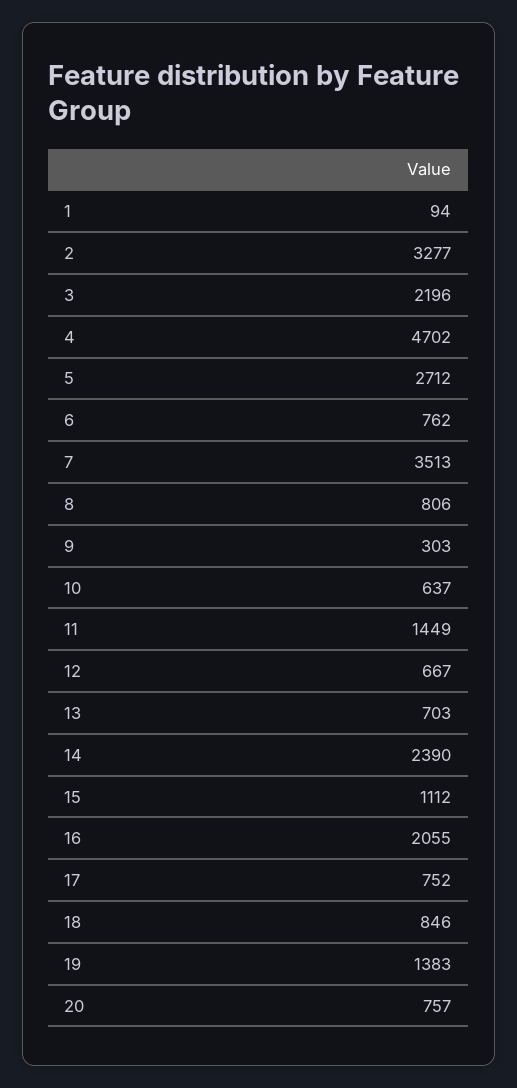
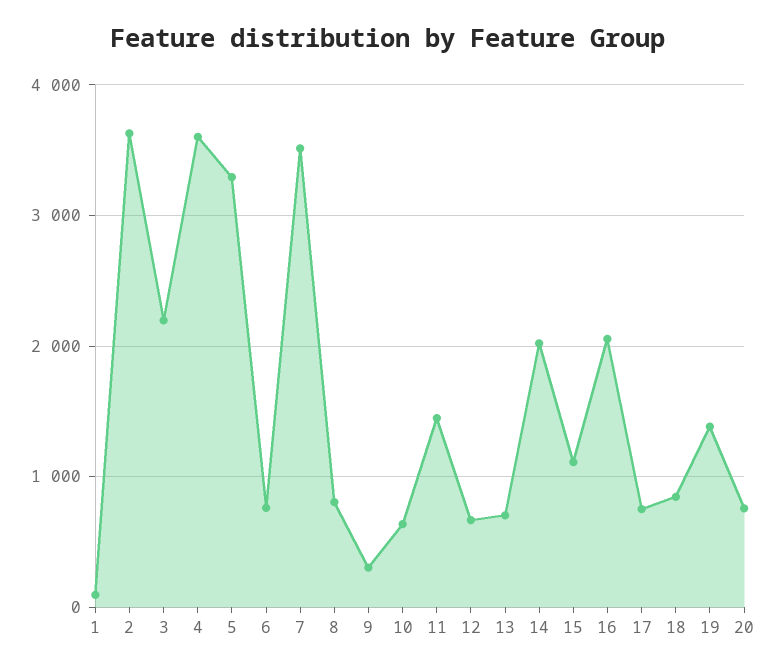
2: 3277 -> 3600
4: 4702 -> 3600
5: 2712 -> 3300
14: 2390 -> 2000

